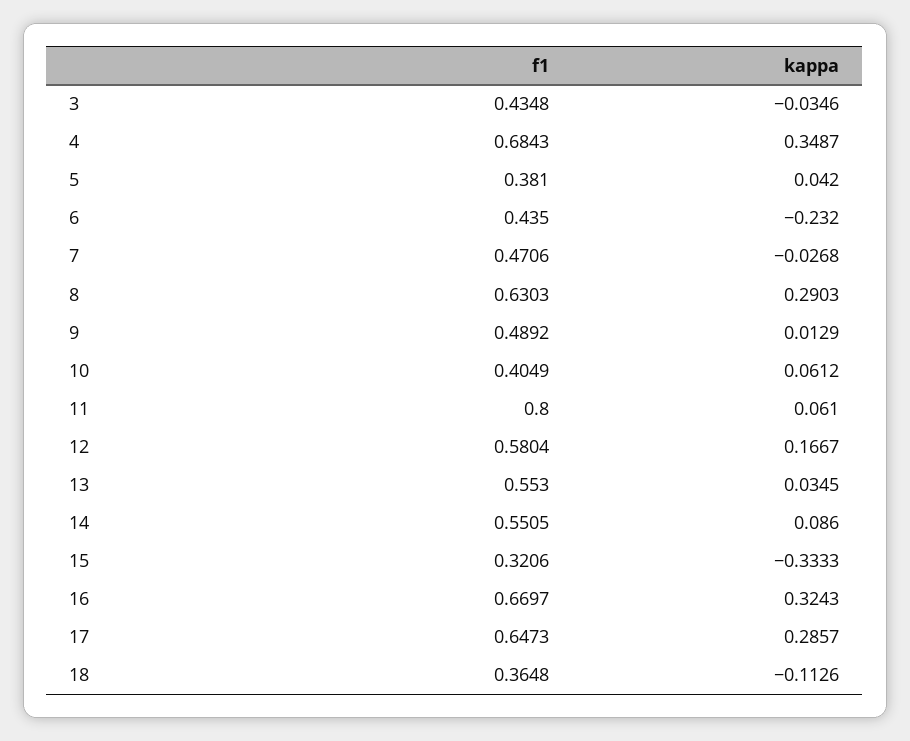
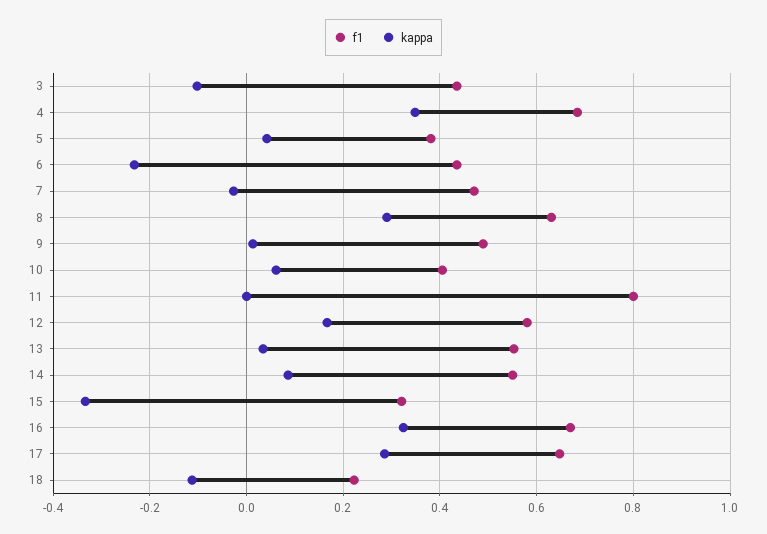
kappa, 3: -0.0346 -> -0.1
kappa, 11: 0.061 -> 0
f1, 18: 0.3648 -> 0.22

